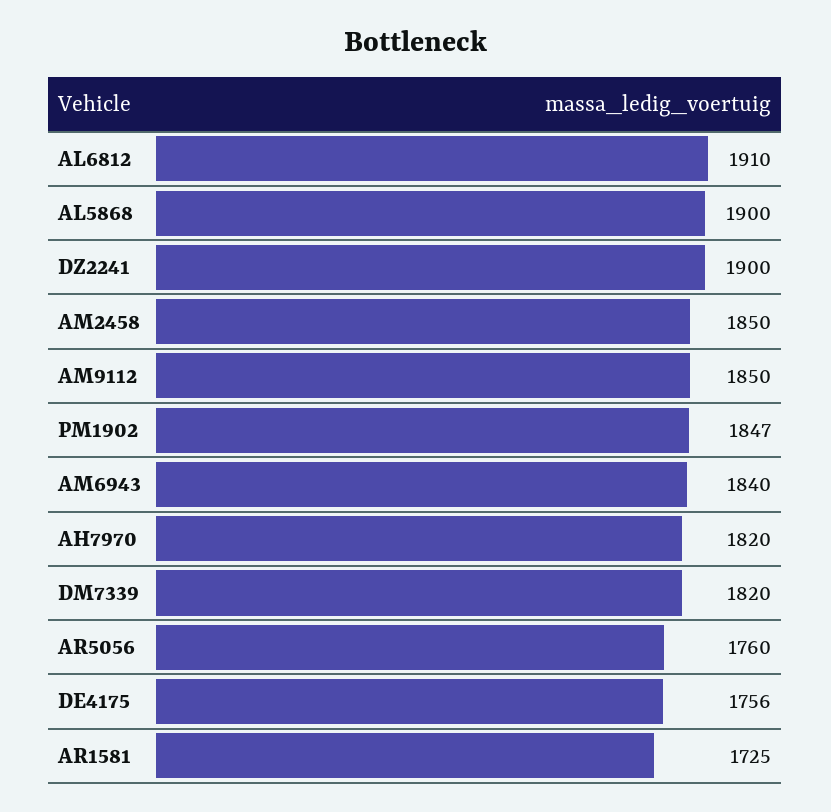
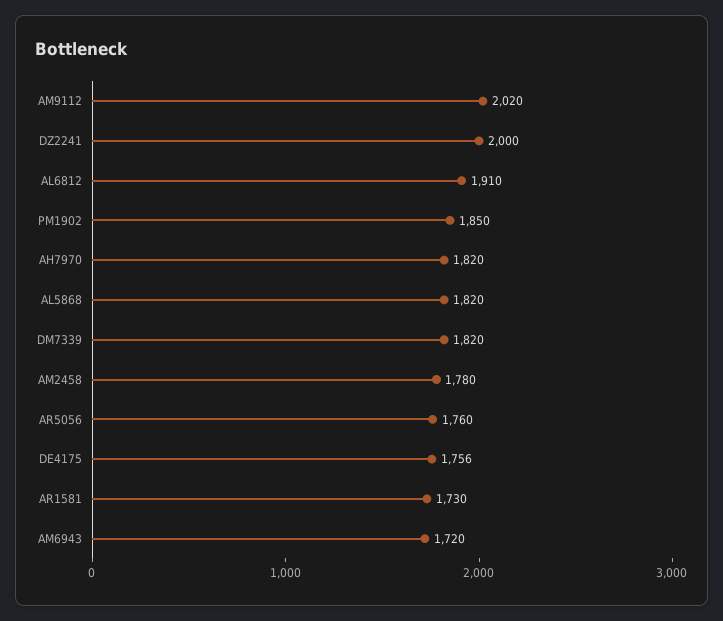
AL5868: 1900 -> 1820
DZ2241: 1900 -> 2000
AM2458: 1850 -> 1780
AM9112: 1850 -> 2020
PM1902: 1847 -> 1850
AM6943: 1840 -> 1720
AR1581: 1725 -> 1730

